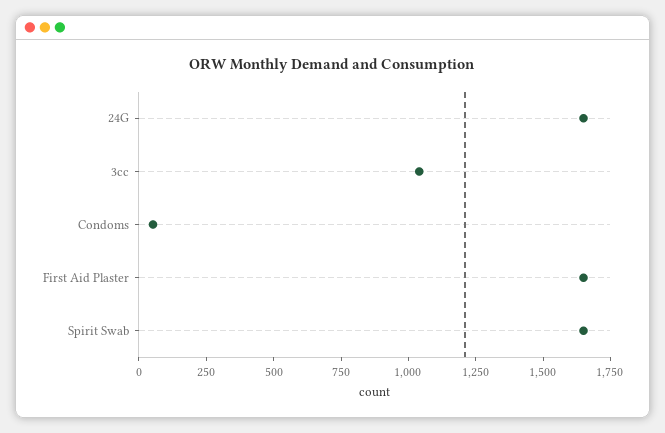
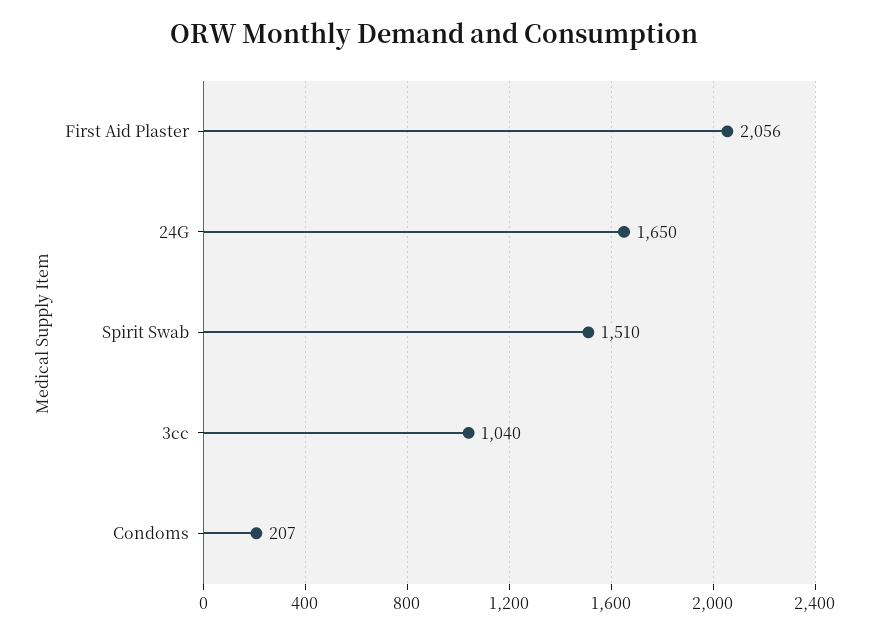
Condoms: 50 -> 207
First Aid Plaster: 1650 -> 2056
Spirit Swab: 1650 -> 1510

